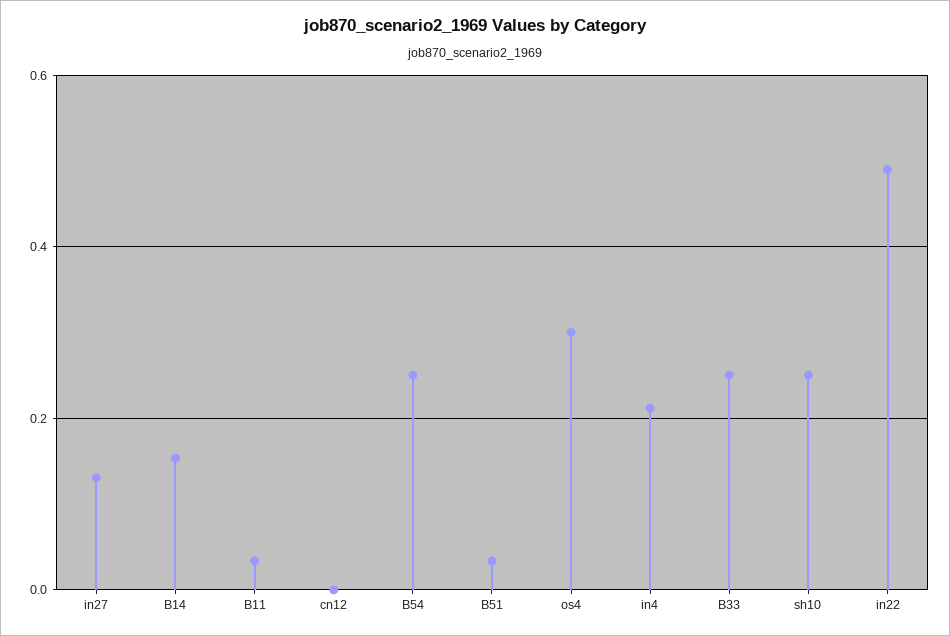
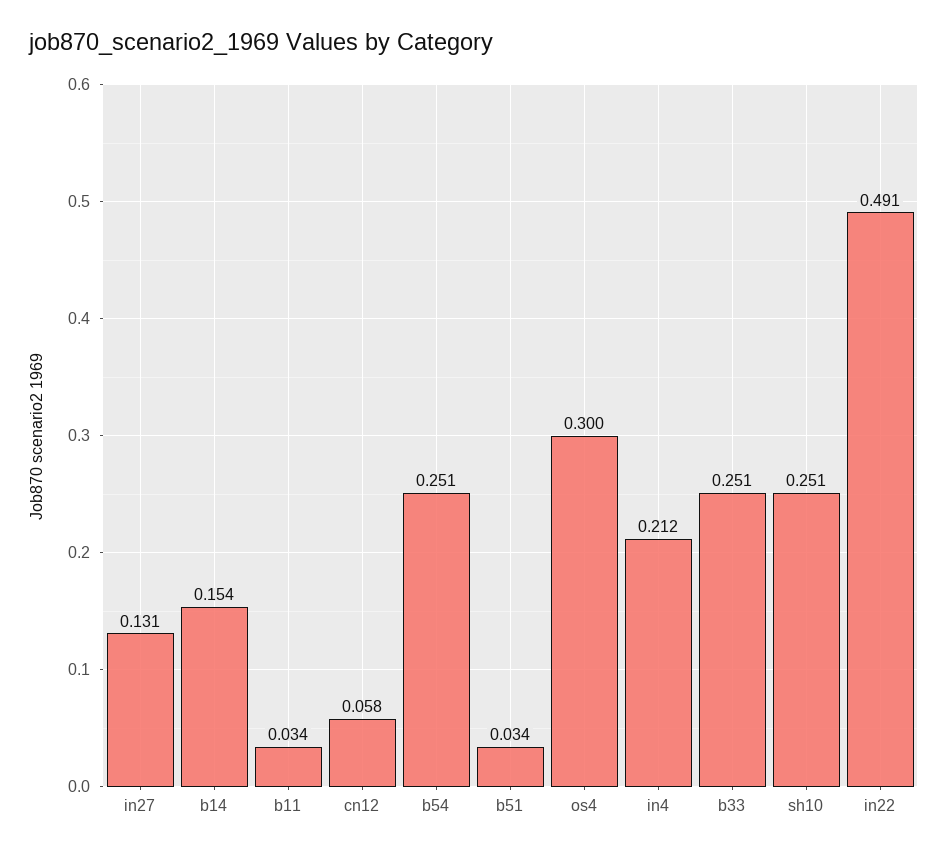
cn12: 0 -> 0.058

